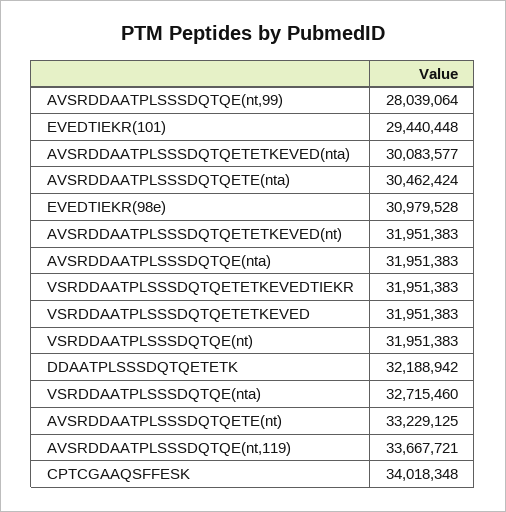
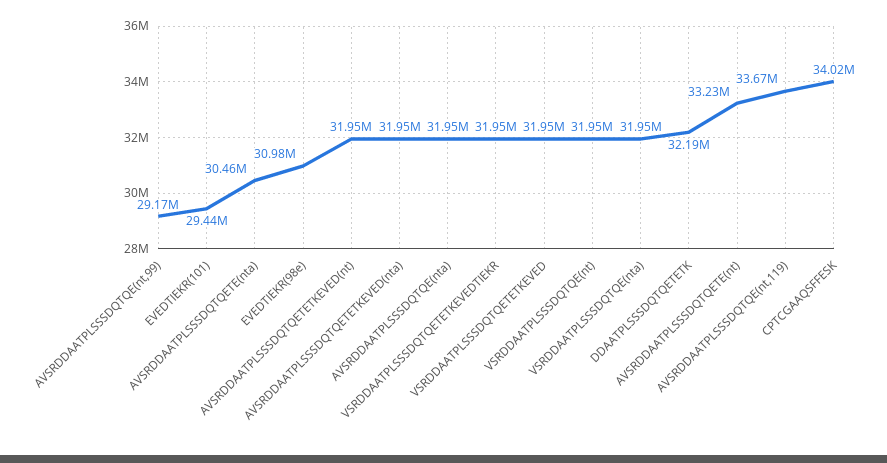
AVSRDDAATPLSSSDQTQE(nt,99): 28039064 -> 29170000
AVSRDDAATPLSSSDQTQETETKEVED(nta): 30083577 -> 31950000
VSRDDAATPLSSSDQTQE(nta): 32715460 -> 31950000

